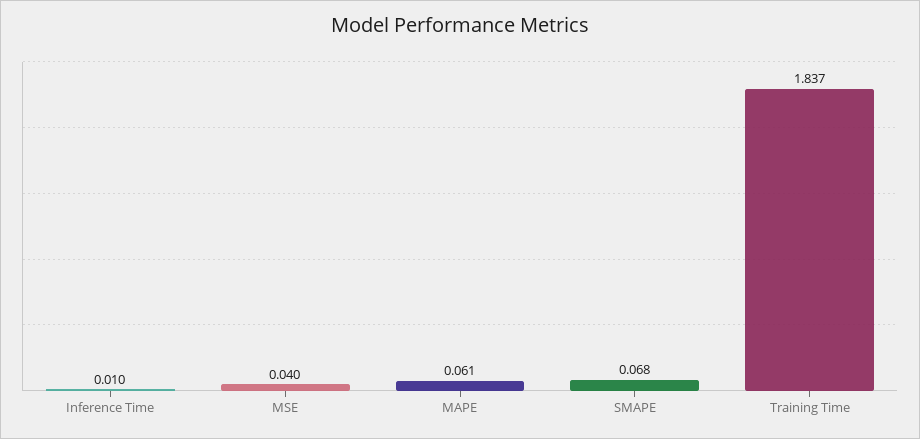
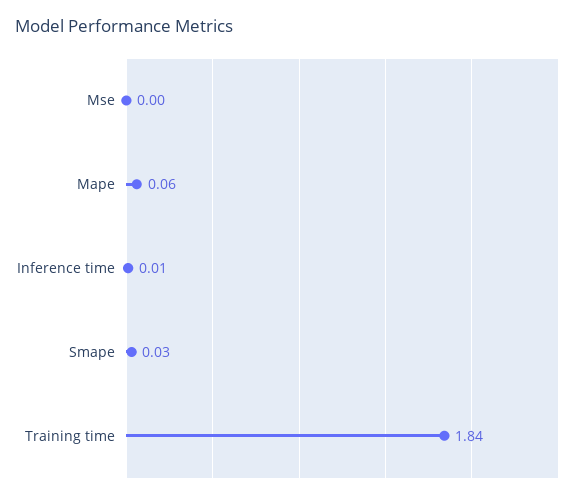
MSE: 0.04 -> 0
SMAPE: 0.068 -> 0.03

